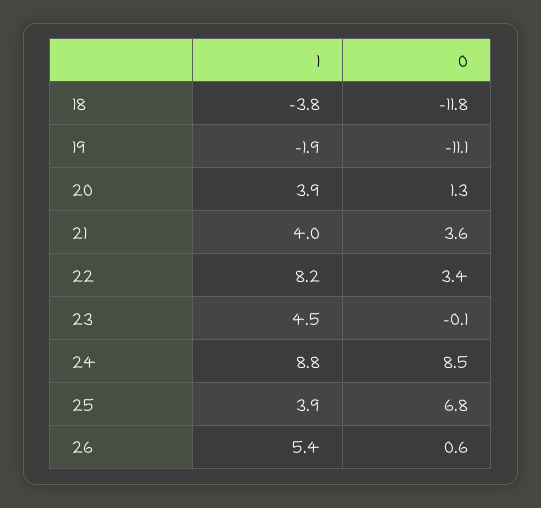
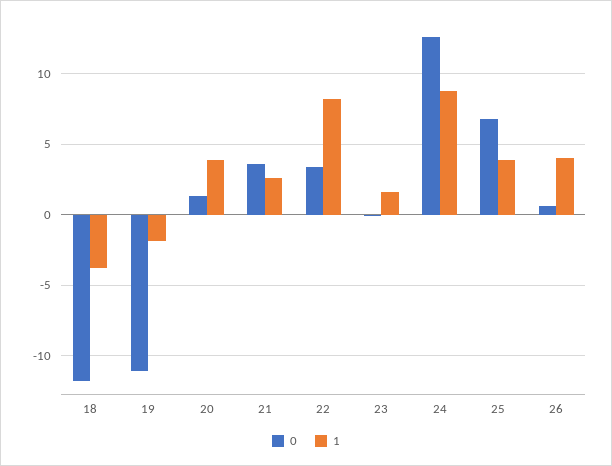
1, 21: 4 -> 2.5
1, 23: 4.5 -> 1.5
0, 24: 8.5 -> 12.5
1, 26: 5.4 -> 4

